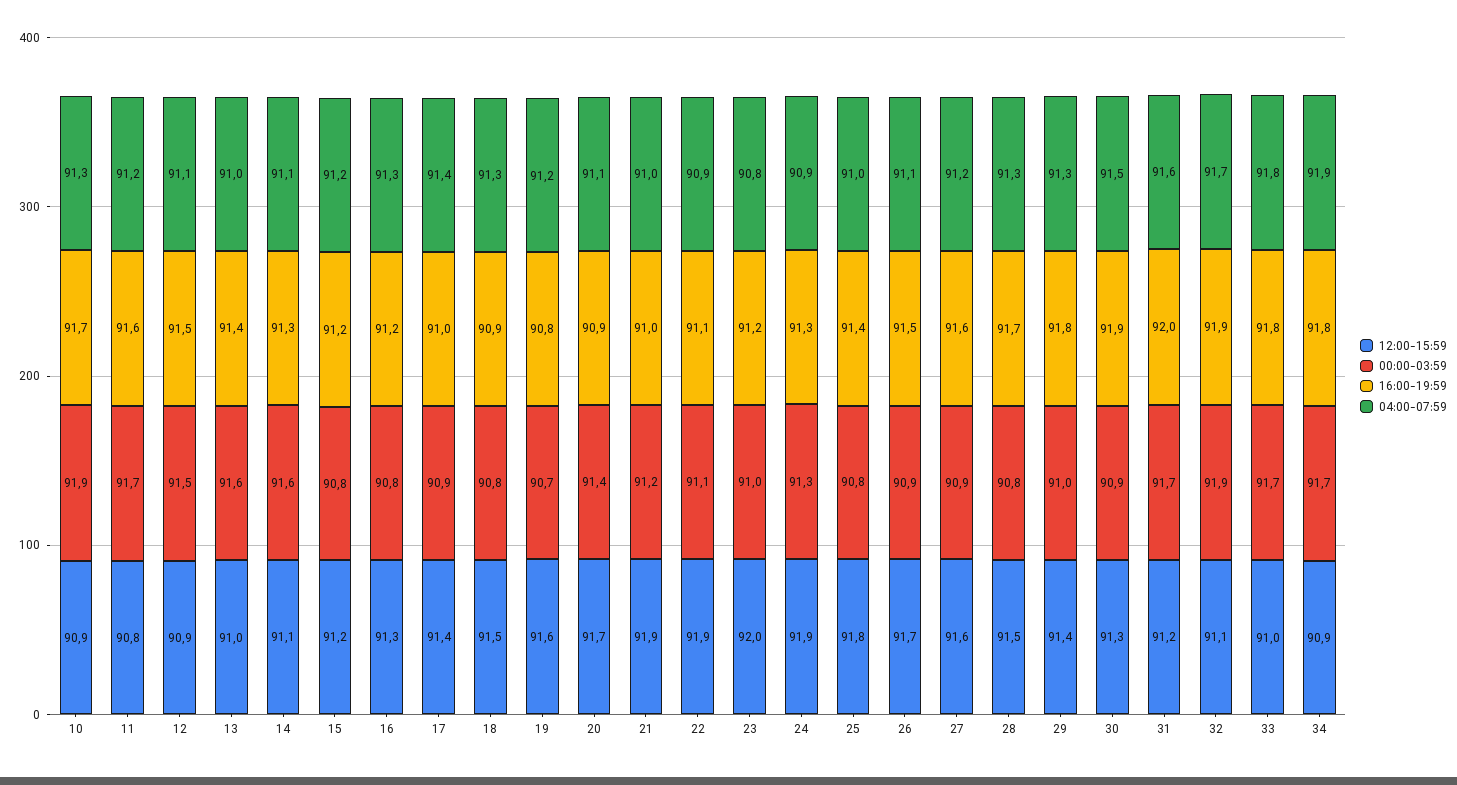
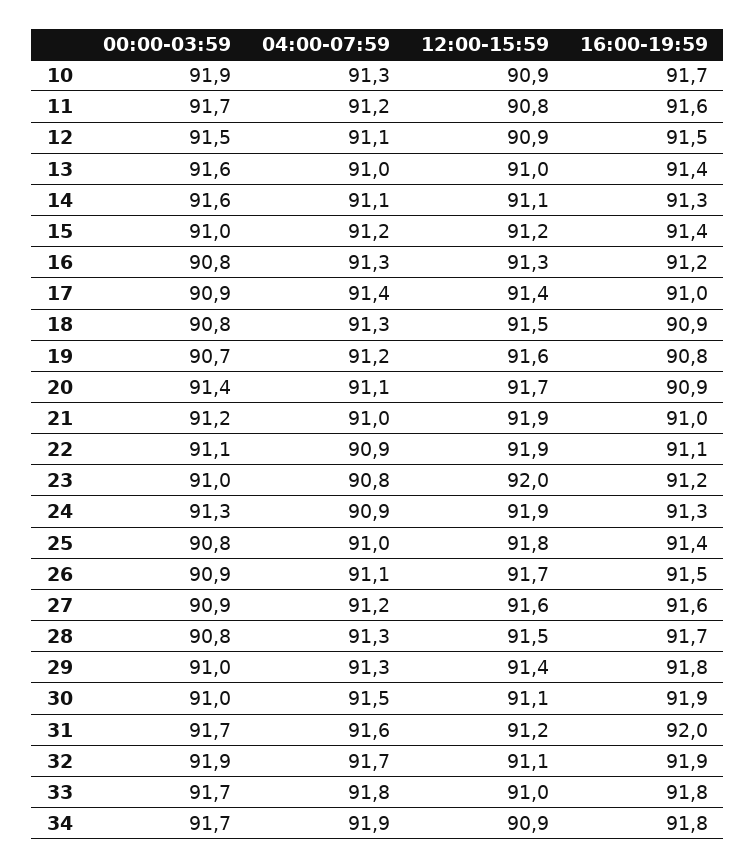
00:00-03:59, 15: 90.8 -> 91
16:00-19:59, 15: 91.2 -> 91.4
12:00-15:59, 30: 91.3 -> 91.1
00:00-03:59, 30: 90.9 -> 91

